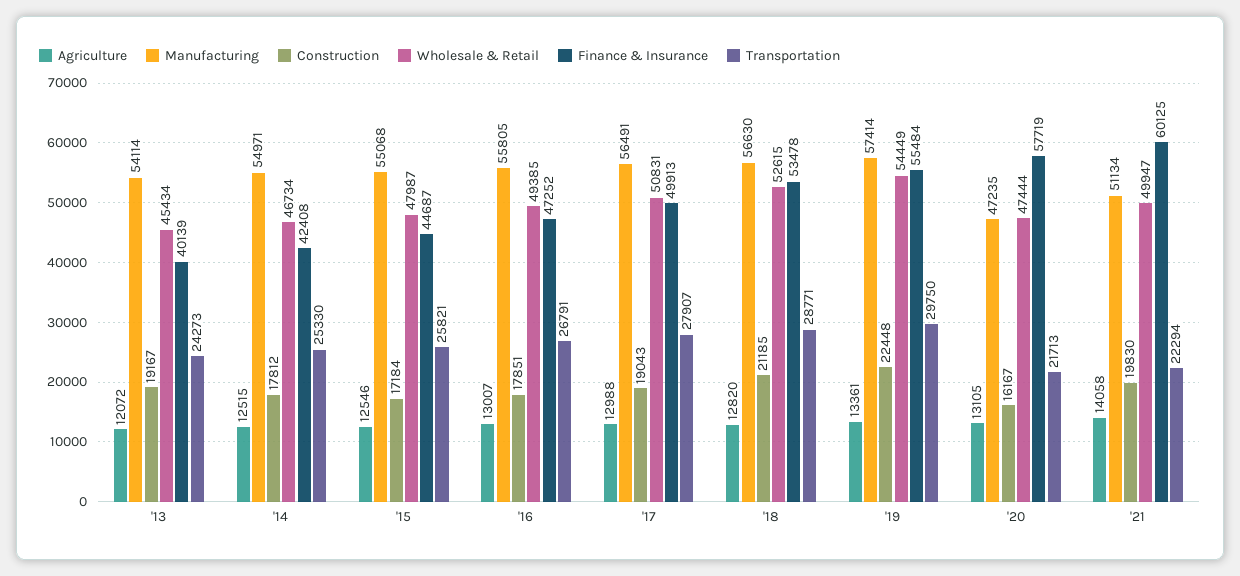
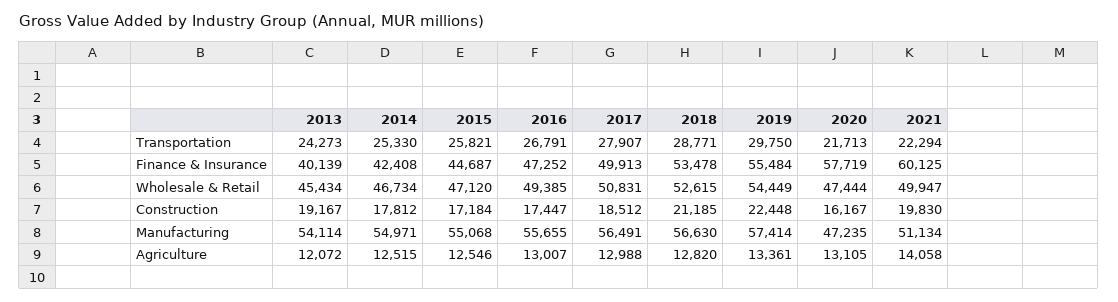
Wholesale & Retail, '15: 47987 -> 47120
Manufacturing, '16: 55805 -> 55655
Construction, '16: 17851 -> 17447
Construction, '17: 19043 -> 18512

